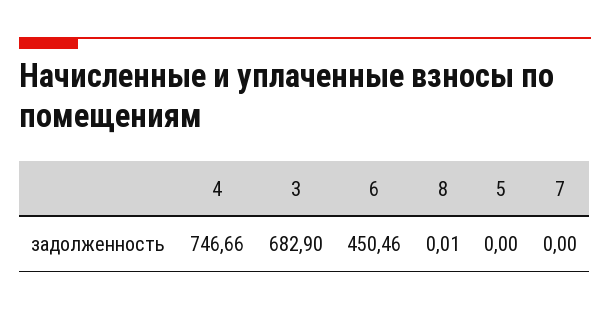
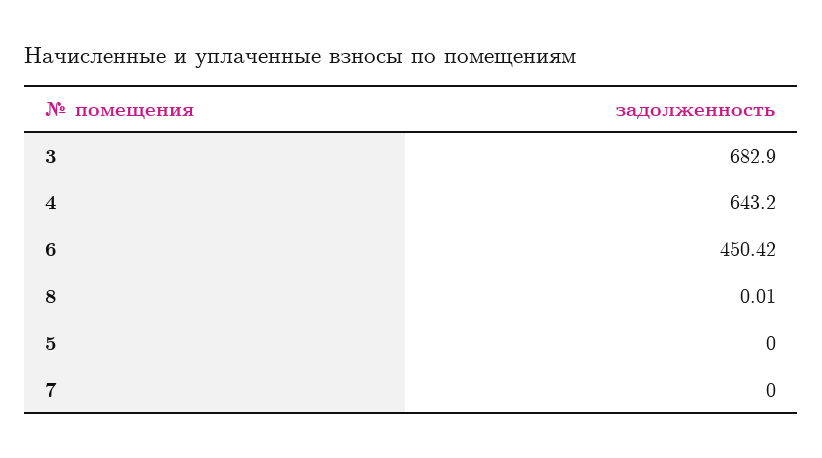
4: 746.66 -> 643.2
6: 450.46 -> 450.42

